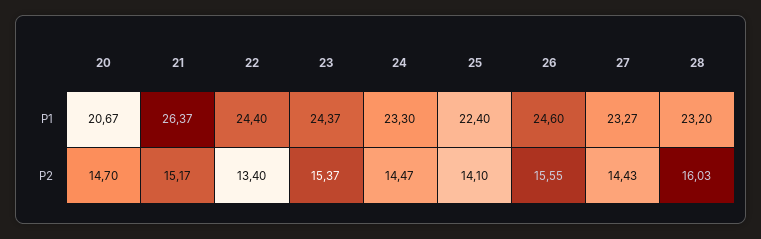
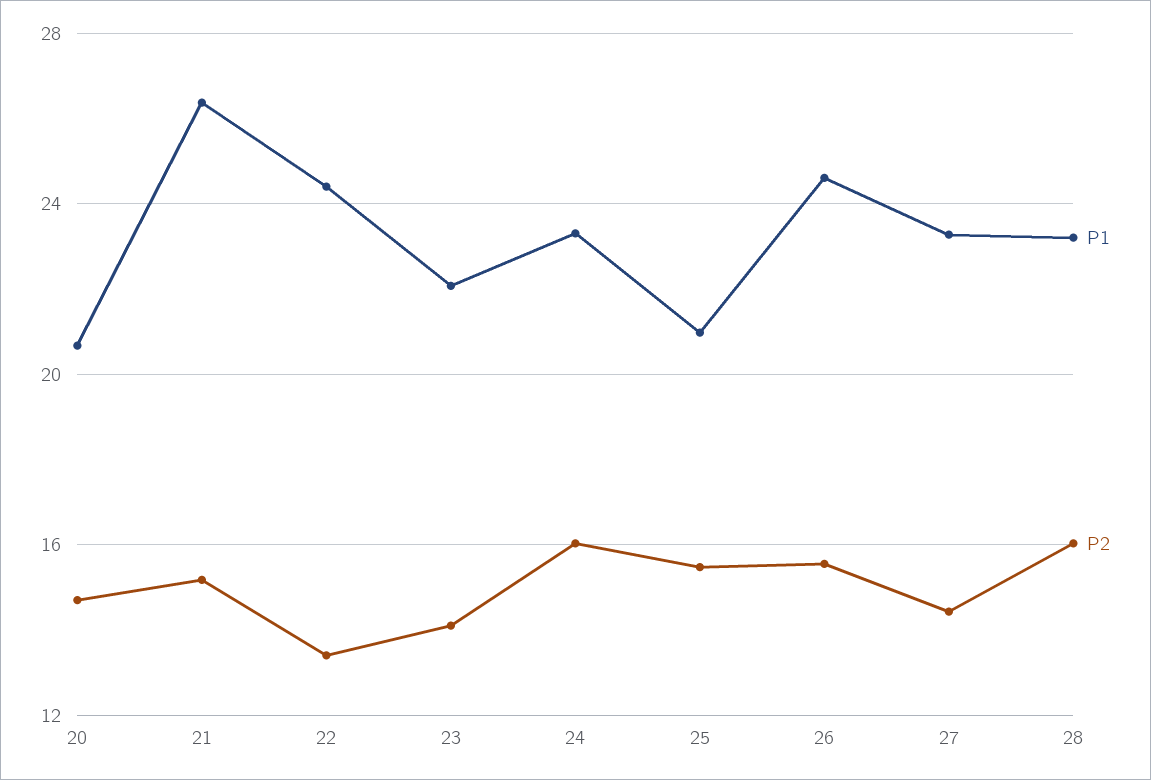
P1, 23: 24.37 -> 22
P1, 25: 22.4 -> 21
P2, 23: 15.37 -> 14
P2, 24: 14.47 -> 16
P2, 25: 14.1 -> 15.5

